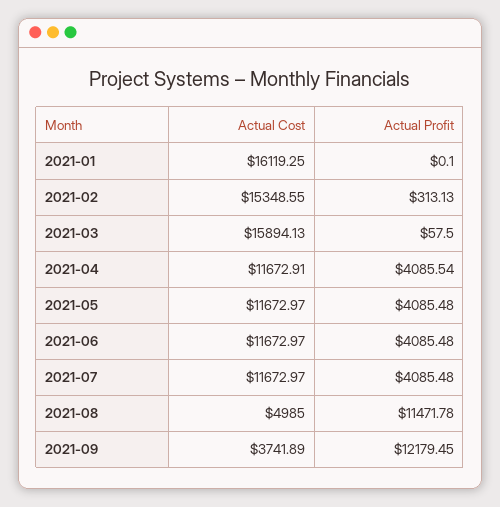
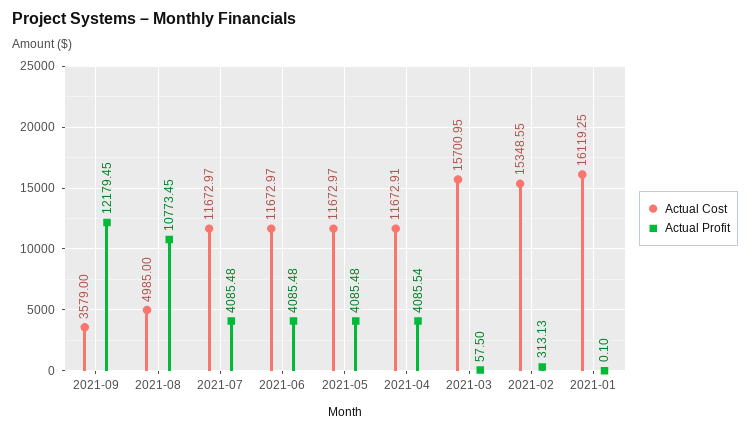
Actual Cost, 2021-03: 15894.13 -> 15700.95
Actual Profit, 2021-08: 11471.78 -> 10773.45
Actual Cost, 2021-09: 3741.89 -> 3579

